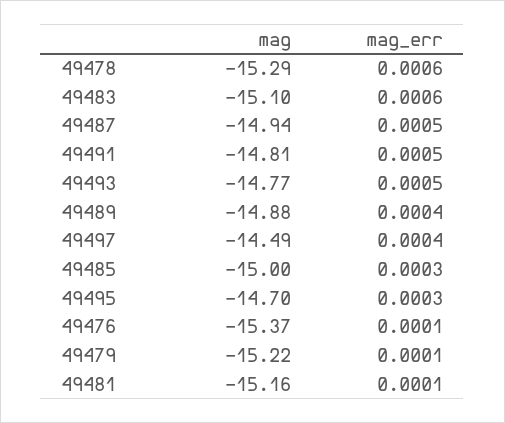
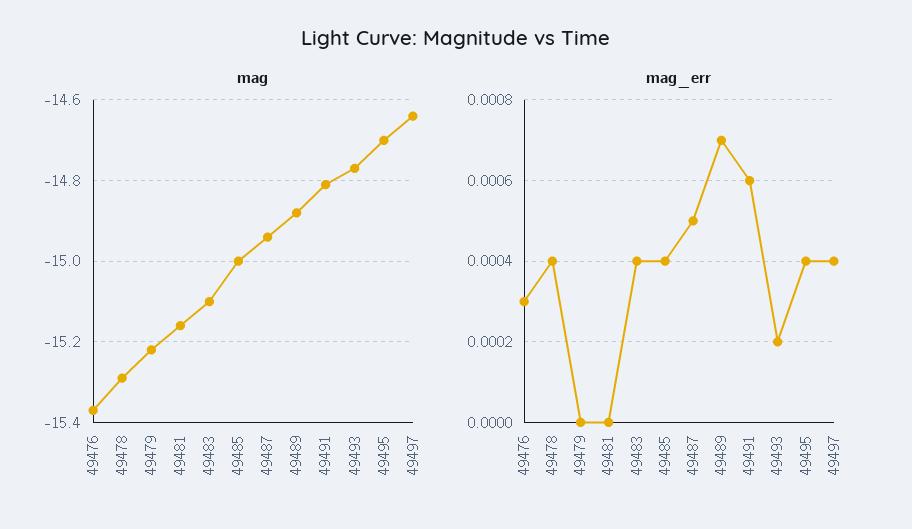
mag_err, 49478: 0.0006 -> 0.0004
mag_err, 49483: 0.0006 -> 0.0004
mag_err, 49491: 0.0005 -> 0.0006
mag_err, 49493: 0.0005 -> 0.0002
mag_err, 49489: 0.0004 -> 0.0007
mag, 49497: -14.49 -> -14.65
mag_err, 49485: 0.0003 -> 0.0004
mag_err, 49495: 0.0003 -> 0.0004
mag_err, 49476: 0.0001 -> 0.0003
mag_err, 49479: 0.0001 -> 0
mag_err, 49481: 0.0001 -> 0

